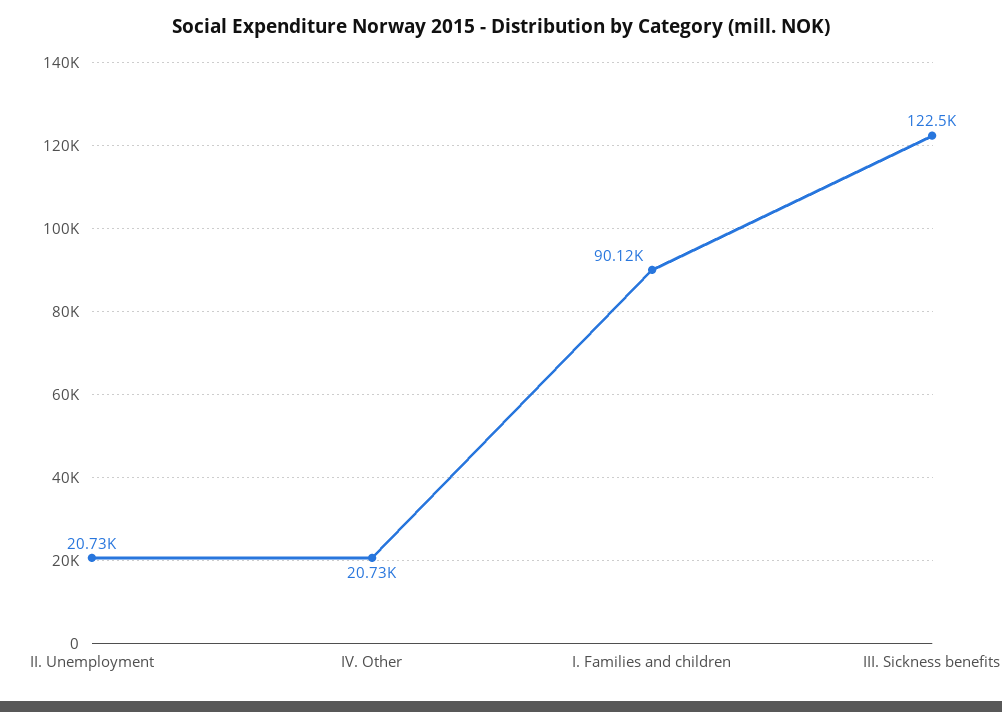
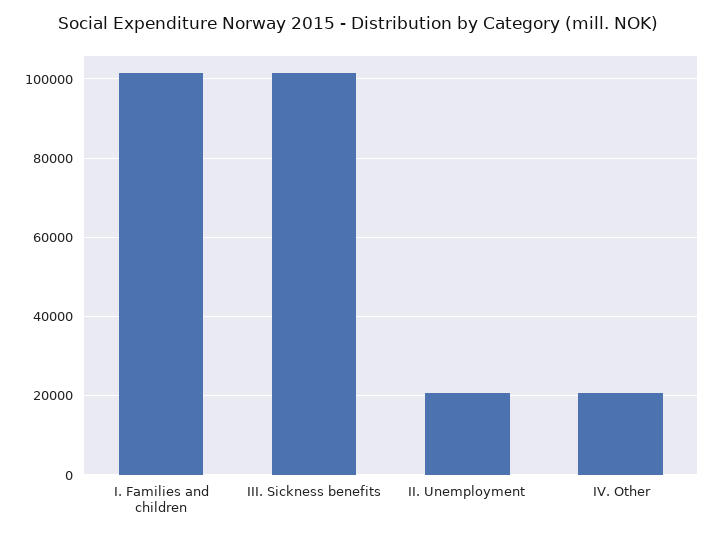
I. Families and children: 90120 -> 102000
III. Sickness benefits: 122500 -> 102000

